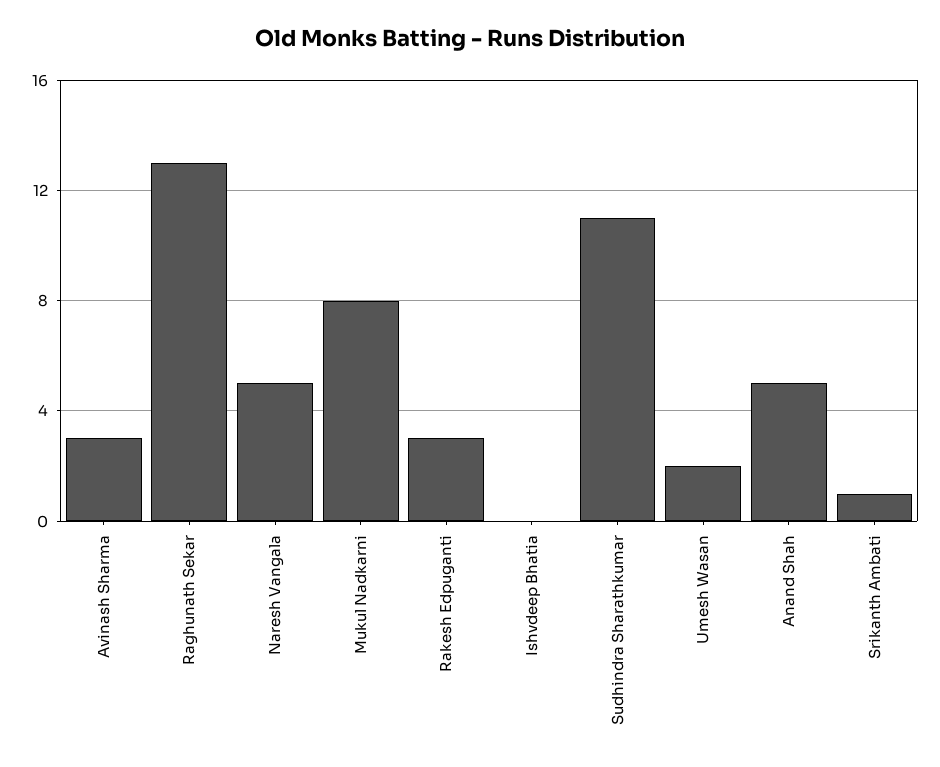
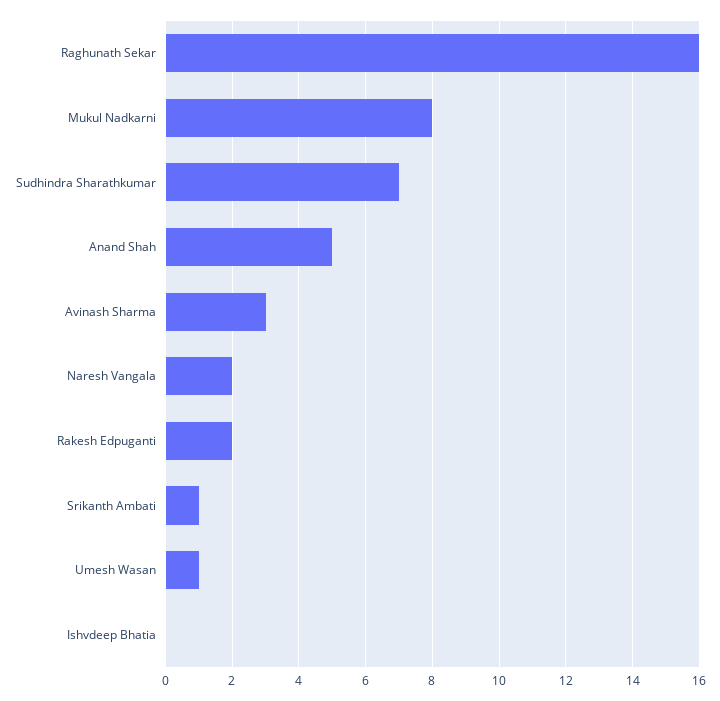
Raghunath Sekar: 13 -> 16
Naresh Vangala: 5 -> 2
Rakesh Edpuganti: 3 -> 2
Sudhindra Sharathkumar: 11 -> 7
Umesh Wasan: 2 -> 1

